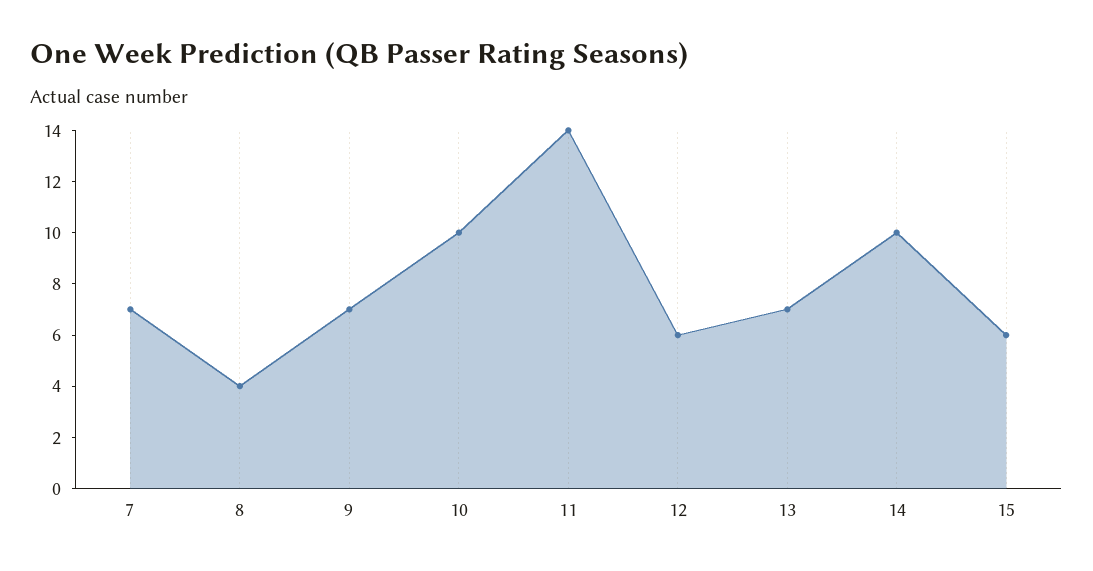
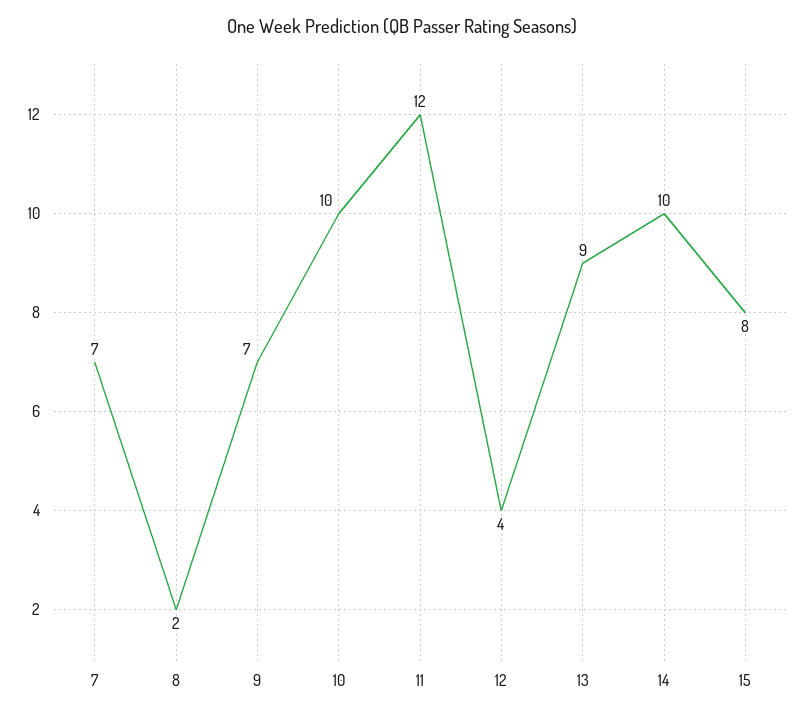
8: 4 -> 2
11: 14 -> 12
12: 6 -> 4
13: 7 -> 9
15: 6 -> 8

